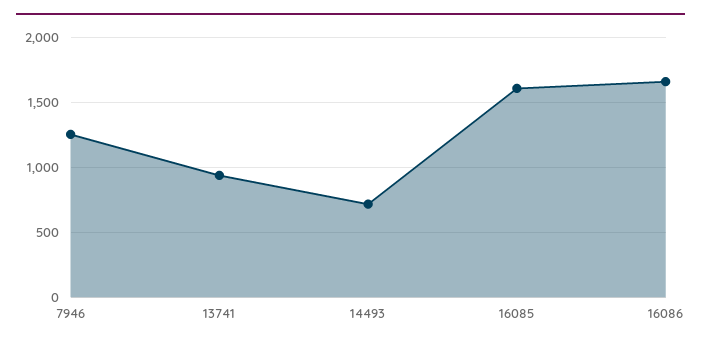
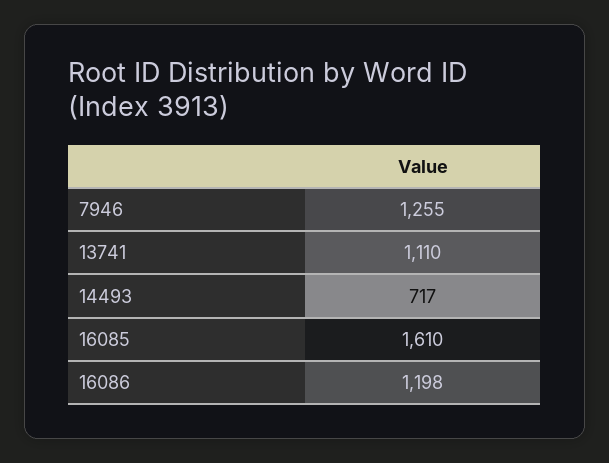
13741: 950 -> 1110
16086: 1650 -> 1198

